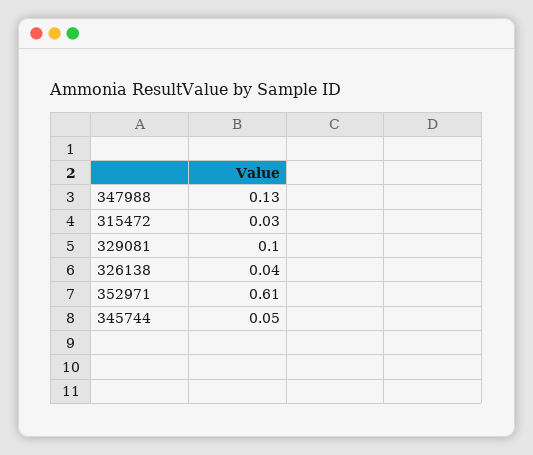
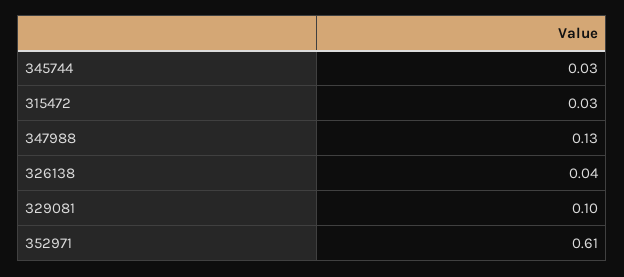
345744: 0.05 -> 0.03

